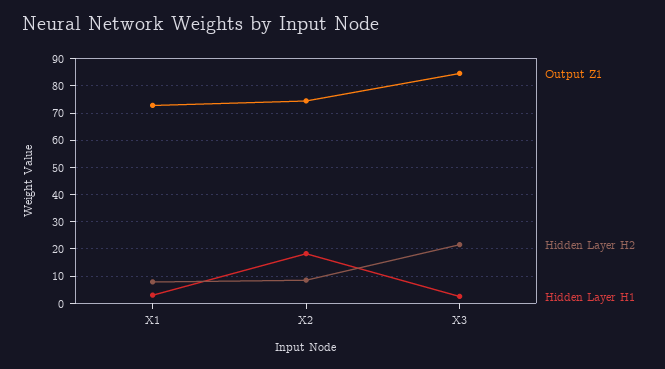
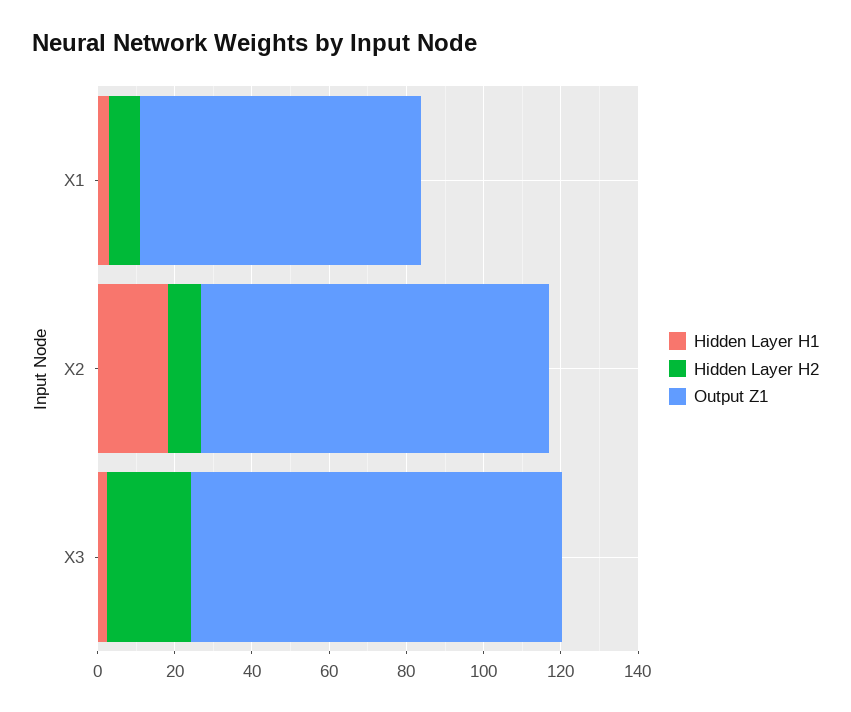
Output Z1, X2: 75 -> 90
Output Z1, X3: 85 -> 95

